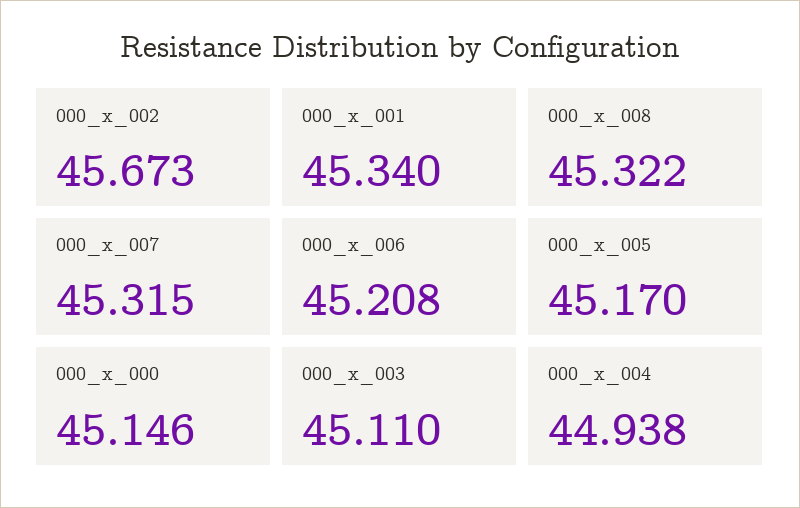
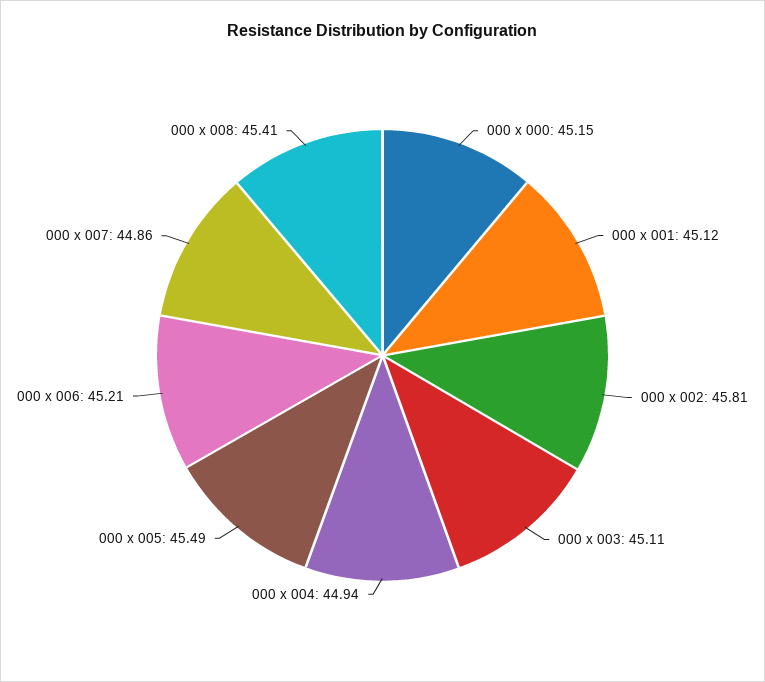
000_x_002: 45.673 -> 45.81
000_x_001: 45.34 -> 45.12
000_x_008: 45.322 -> 45.41
000_x_007: 45.315 -> 44.86
000_x_005: 45.17 -> 45.49

